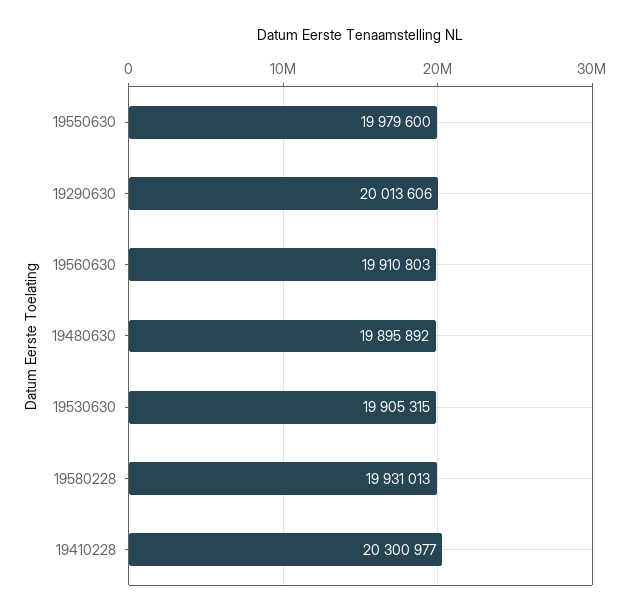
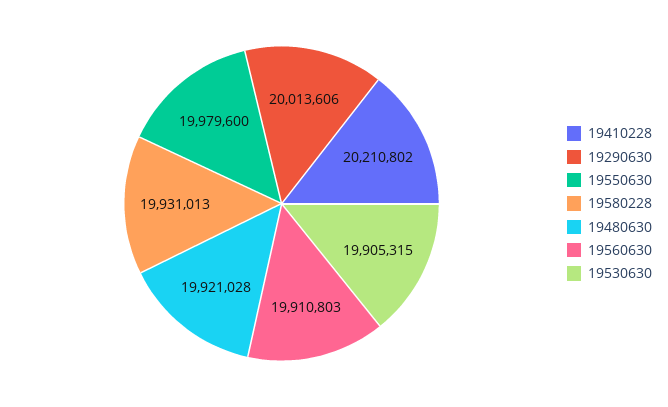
19480630: 19895892 -> 19921028
19410228: 20300977 -> 20210802

